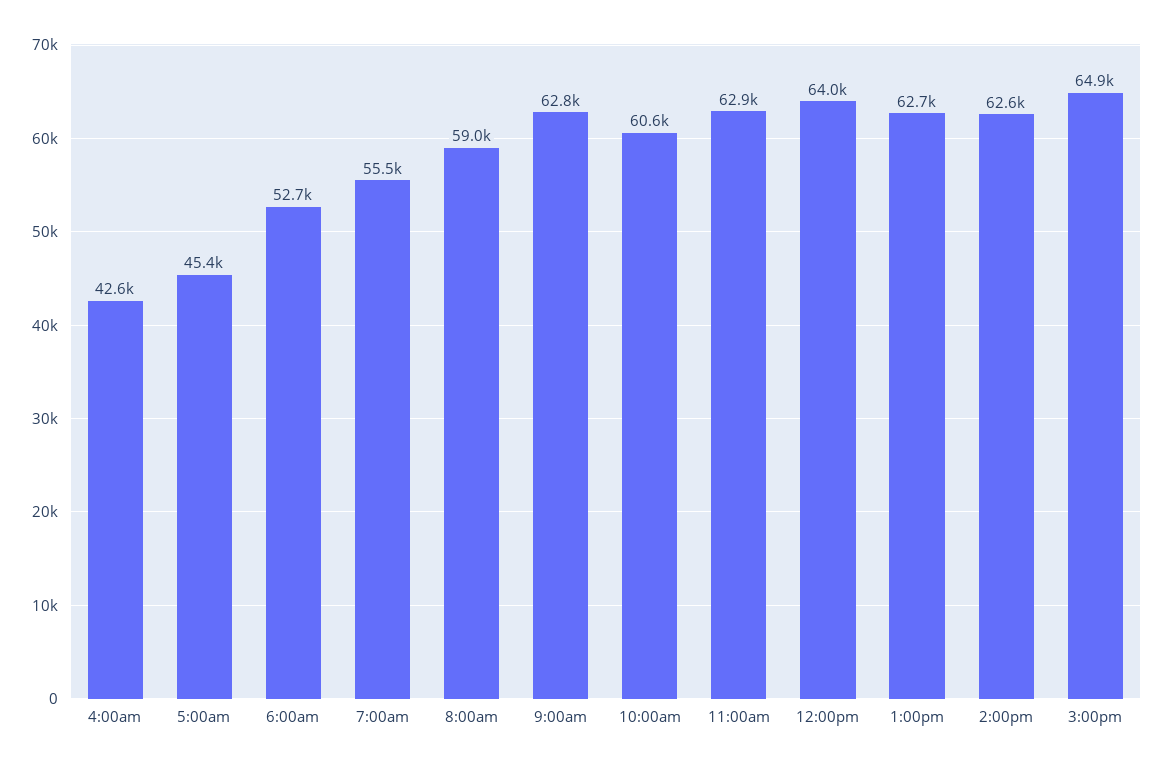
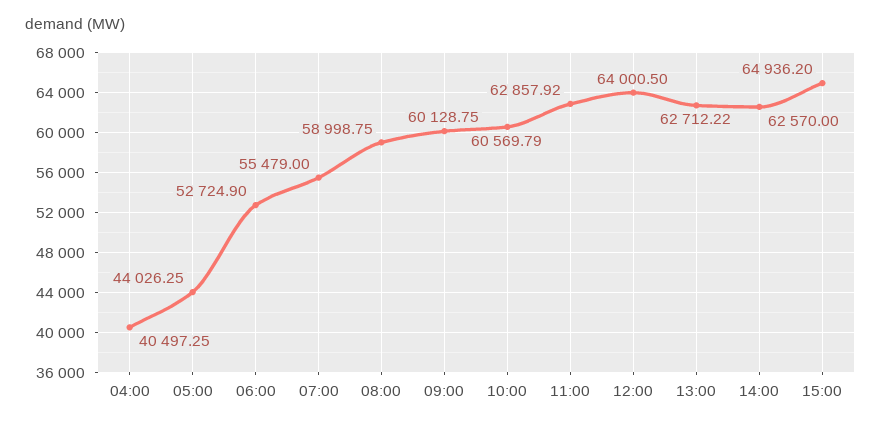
4:00am: 42600 -> 40497.25
5:00am: 45400 -> 44026.25
9:00am: 62800 -> 60128.75

